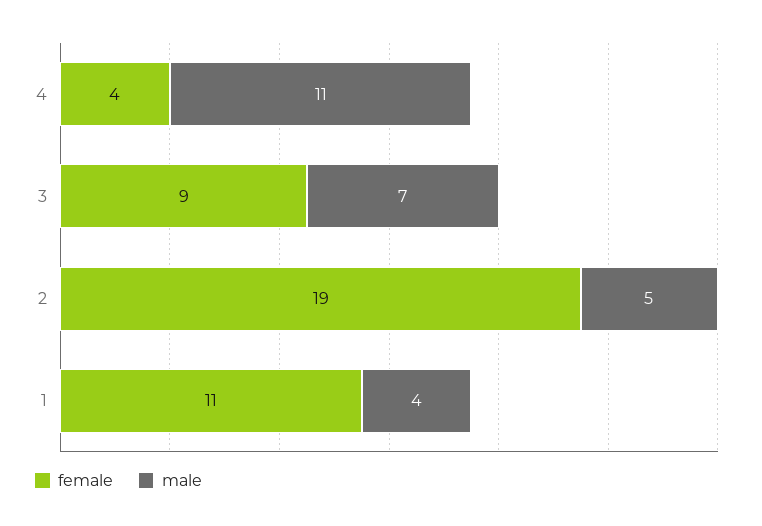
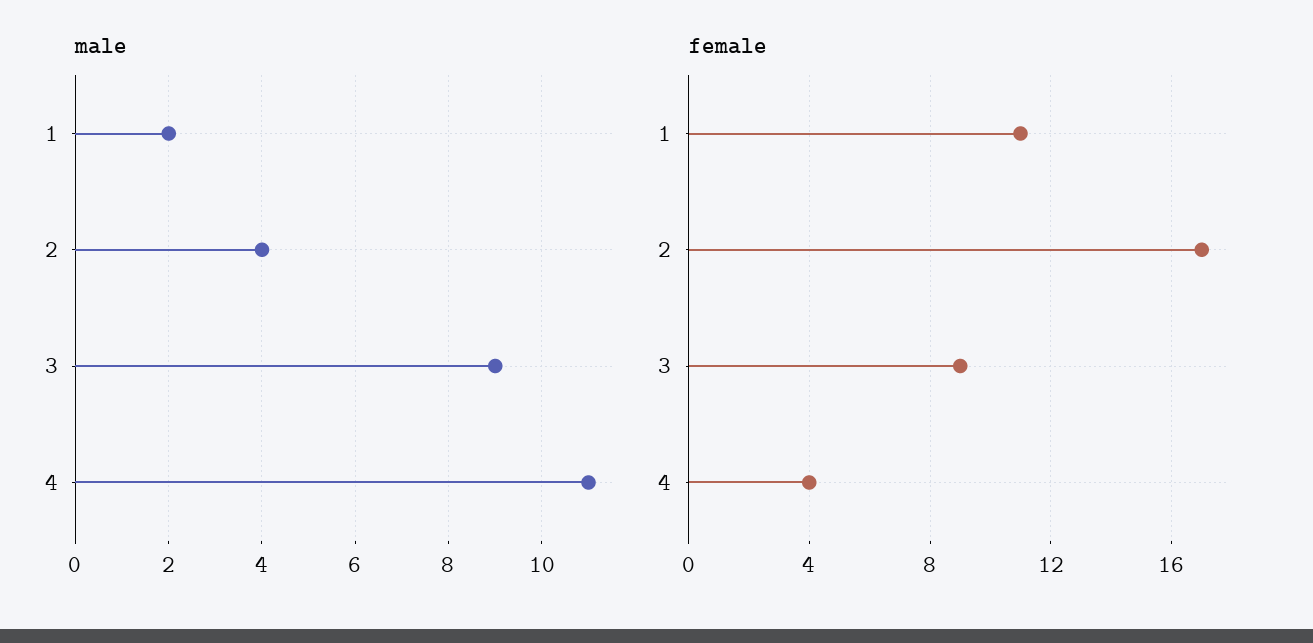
male, 3: 7 -> 9
female, 2: 19 -> 17
male, 2: 5 -> 4
male, 1: 4 -> 2

